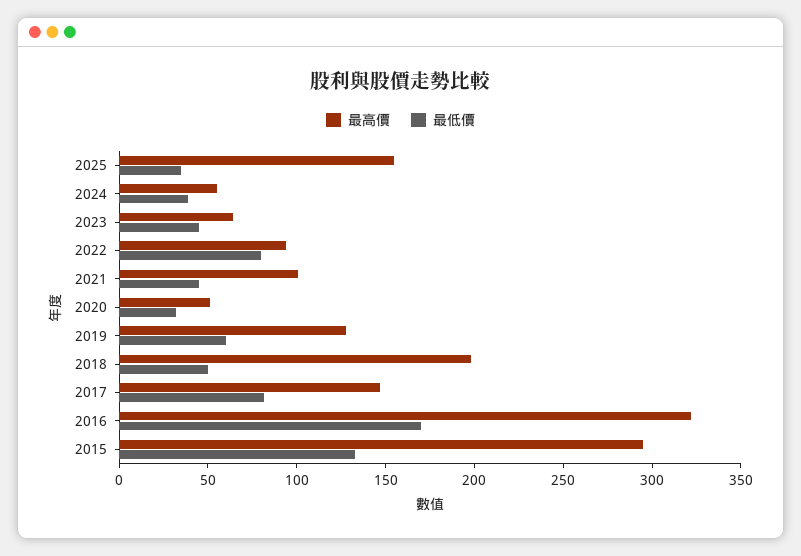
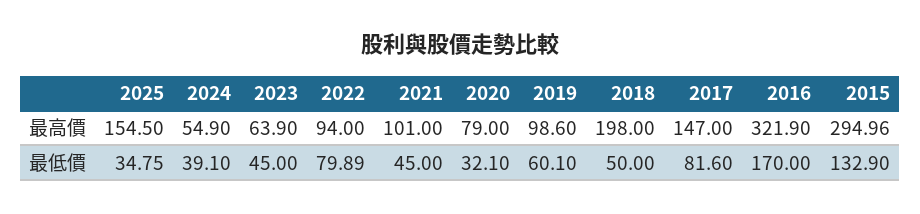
最高價, 2020: 50 -> 79
最高價, 2019: 130 -> 98.6

